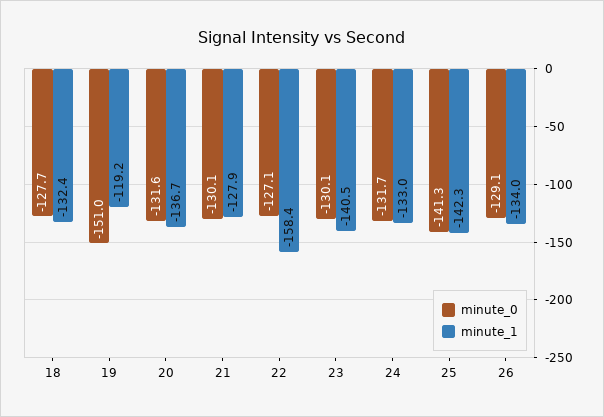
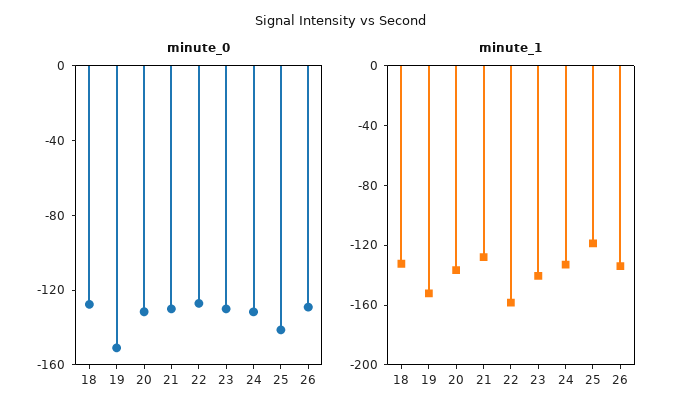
minute_1, 19: -119.2 -> -150
minute_1, 25: -142.3 -> -120

